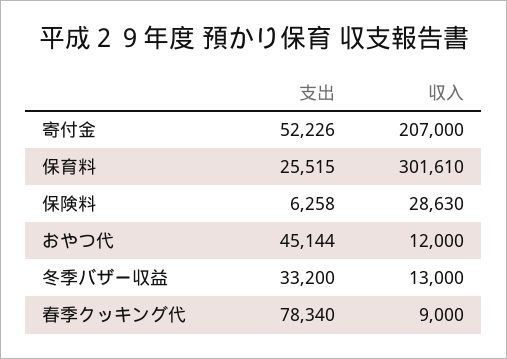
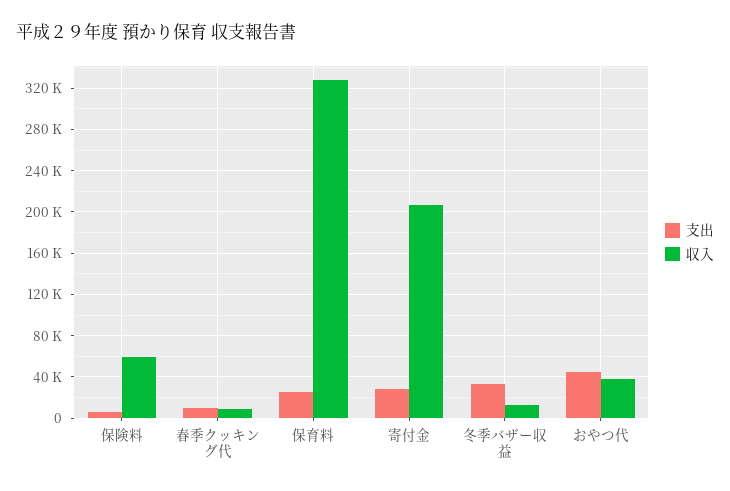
支出, 寄付金: 52226 -> 30000
収入, 保育料: 301610 -> 330000
収入, 保険料: 28630 -> 60000
収入, おやつ代: 12000 -> 40000
支出, 春季クッキング代: 78340 -> 10000

